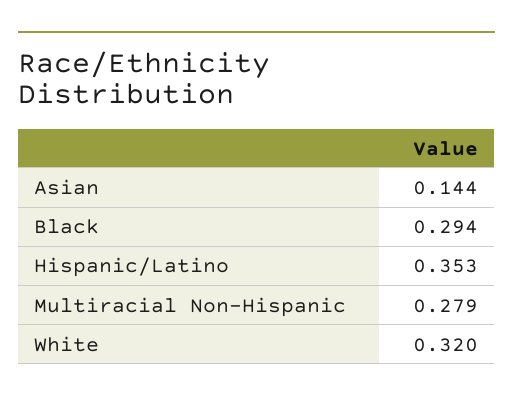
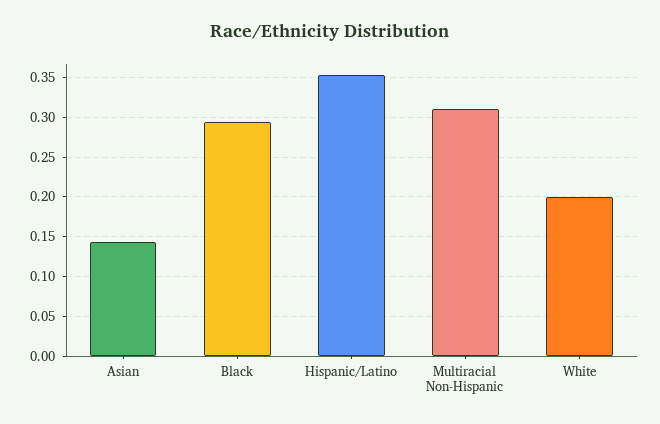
Multiracial Non-Hispanic: 0.279 -> 0.31
White: 0.32 -> 0.2

